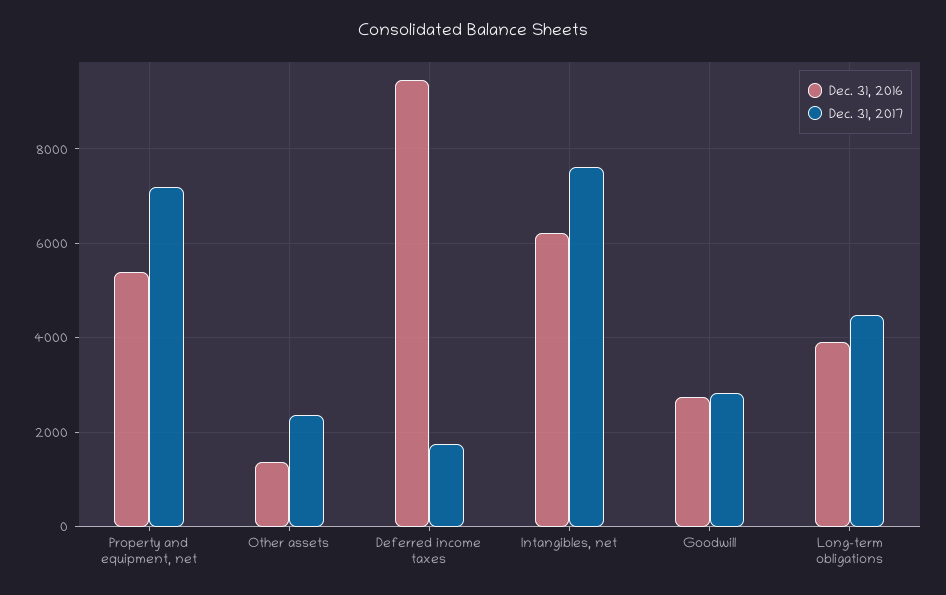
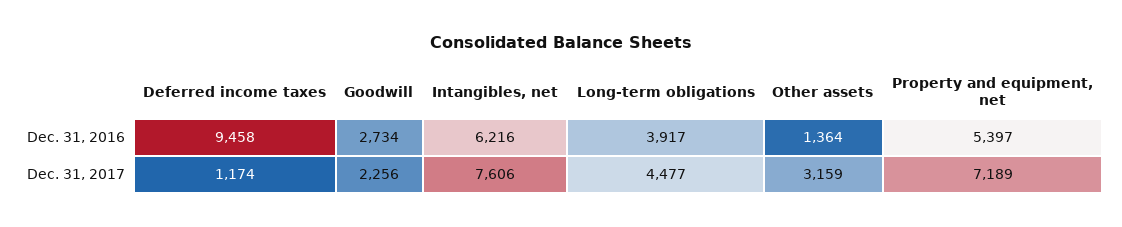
Dec. 31, 2017, Other assets: 2400 -> 3159
Dec. 31, 2017, Deferred income taxes: 1800 -> 1174
Dec. 31, 2017, Goodwill: 2800 -> 2256

